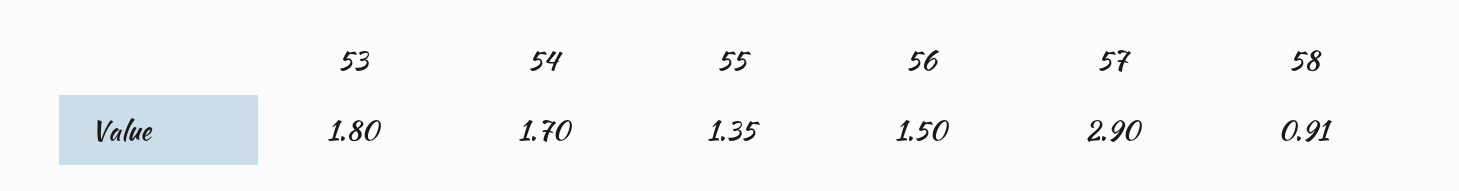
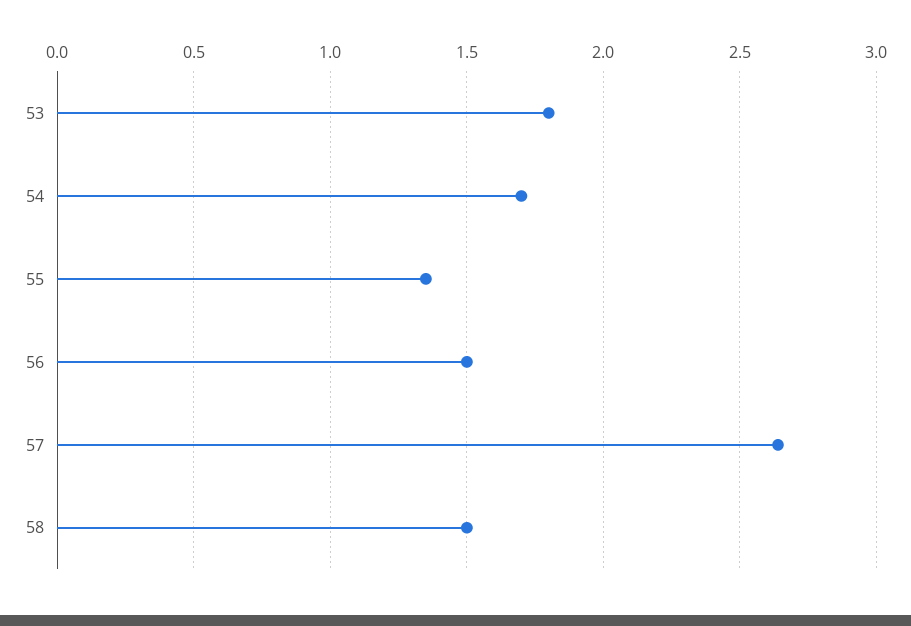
57: 2.9 -> 2.65
58: 0.91 -> 1.5

